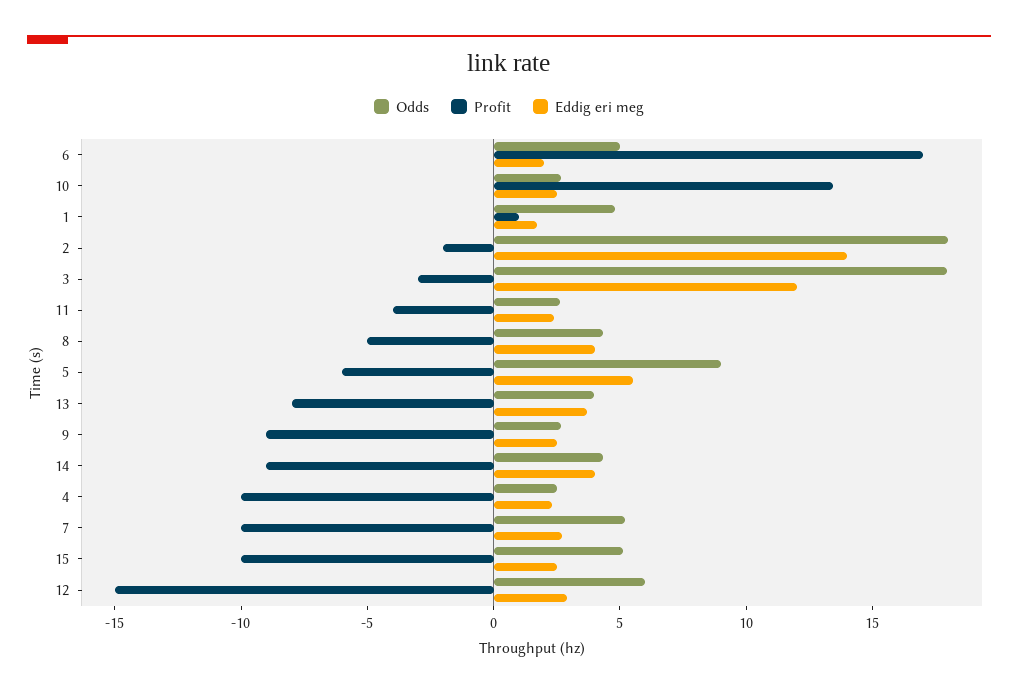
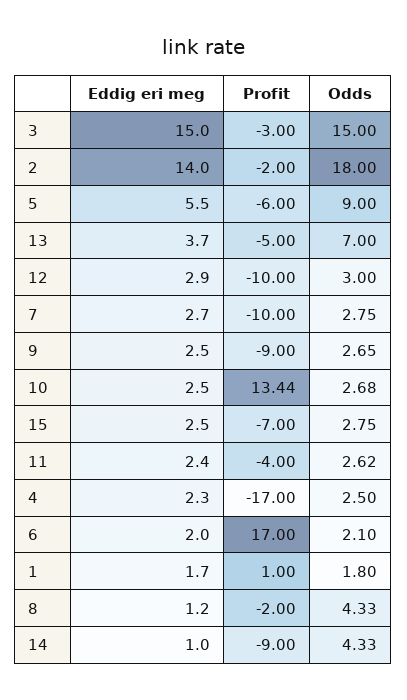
Odds, 6: 5 -> 2.1
Odds, 1: 5 -> 1.8
Odds, 3: 18 -> 15
Eddig eri meg, 3: 12 -> 15
Profit, 8: -5 -> -2
Eddig eri meg, 8: 4 -> 1.2
Odds, 13: 4 -> 7
Profit, 13: -8 -> -5
Eddig eri meg, 14: 4 -> 1
Profit, 4: -10 -> -17
Odds, 7: 5 -> 2.75
Odds, 15: 5 -> 2.75
Profit, 15: -10 -> -7
Odds, 12: 6 -> 3
Profit, 12: -15 -> -10

